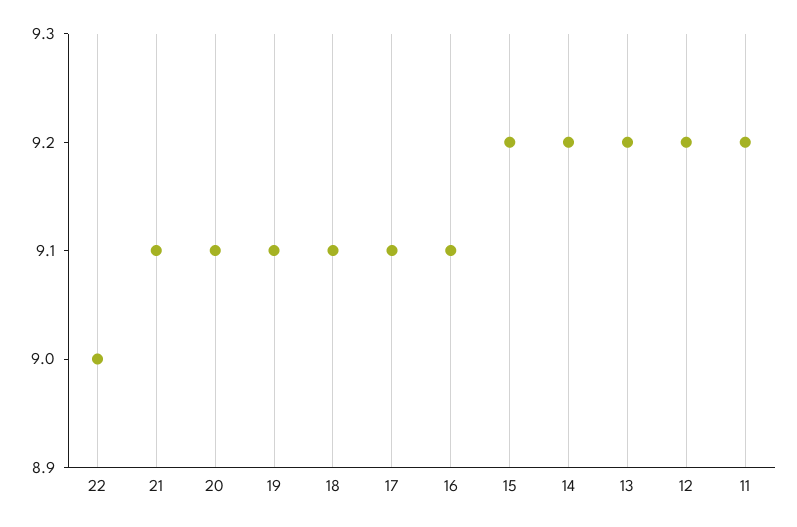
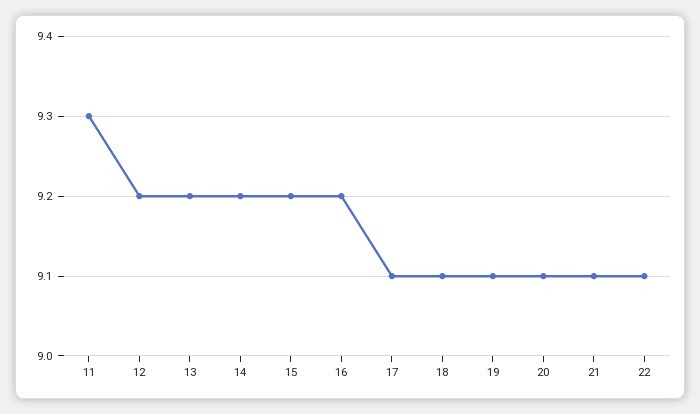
22: 9 -> 9.1
16: 9.1 -> 9.2
11: 9.2 -> 9.3

